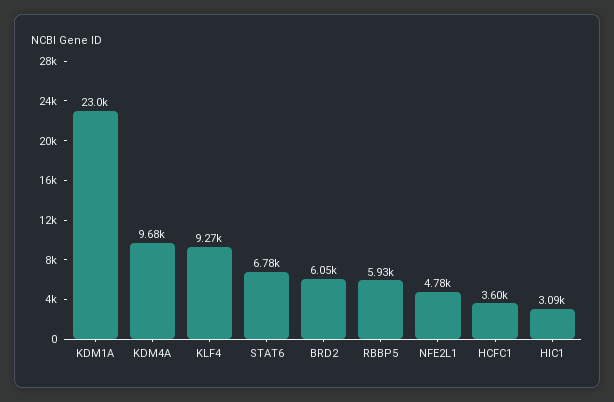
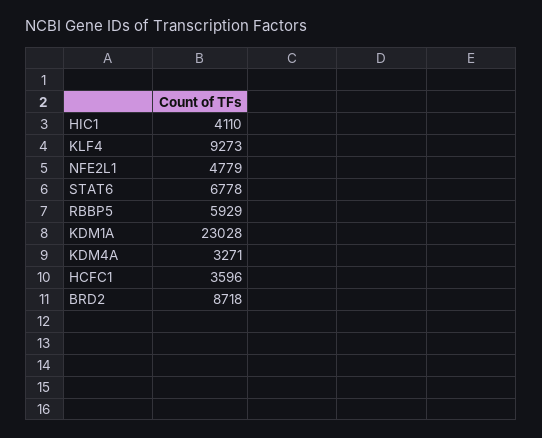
KDM4A: 9680 -> 3271
BRD2: 6050 -> 8718
HIC1: 3090 -> 4110

